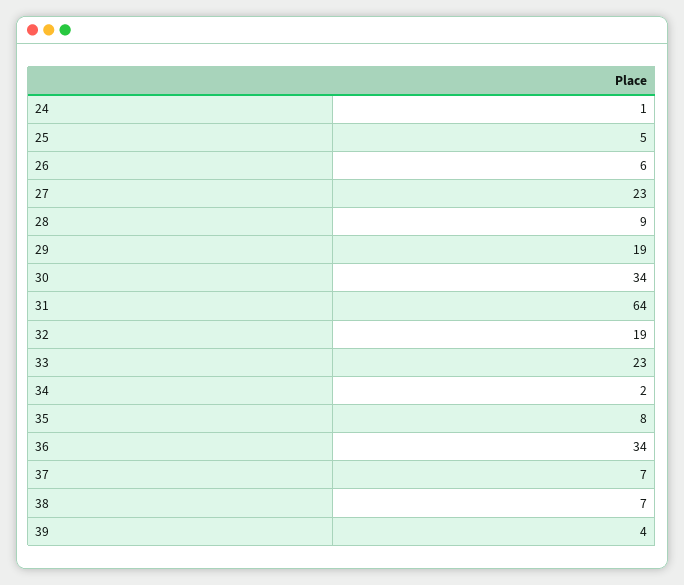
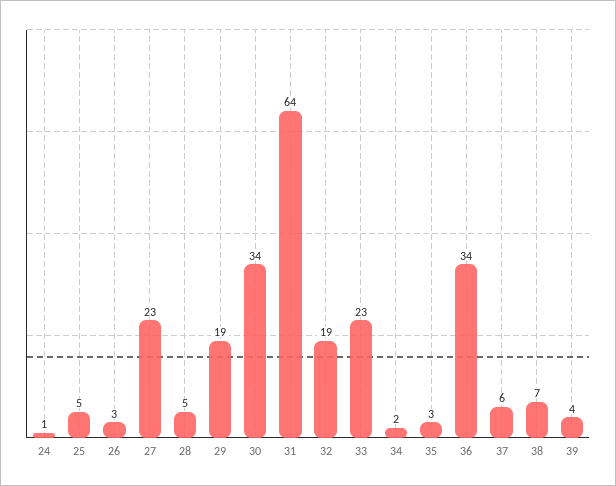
26: 6 -> 3
28: 9 -> 5
35: 8 -> 3
37: 7 -> 6

